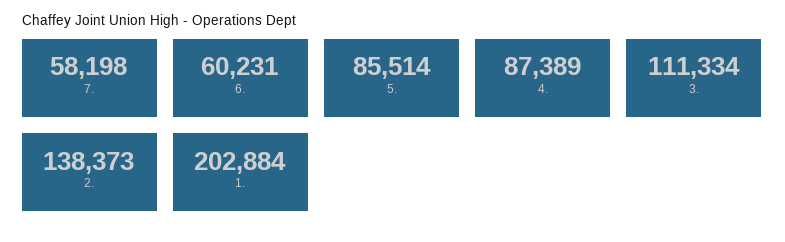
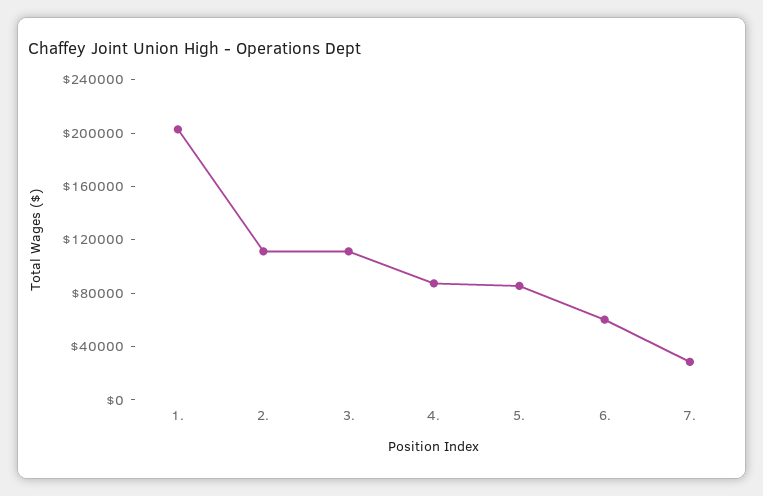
7.: 58198 -> 30000
2.: 138373 -> 110000

